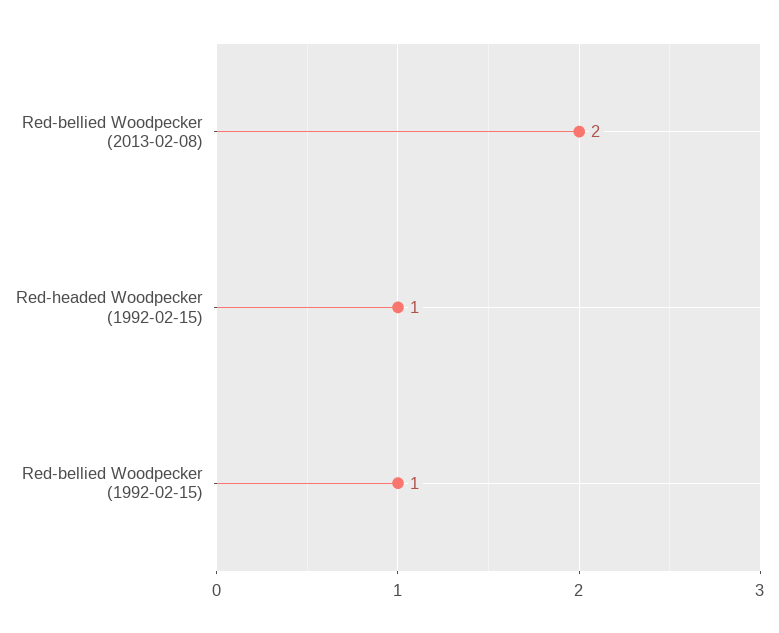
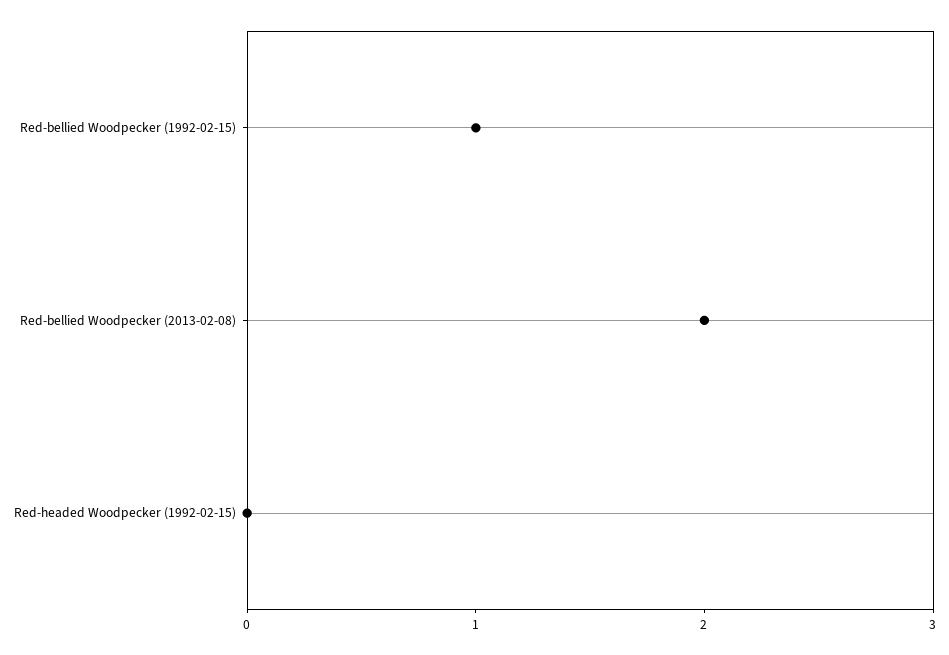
Red-headed Woodpecker (1992-02-15): 1 -> 0

